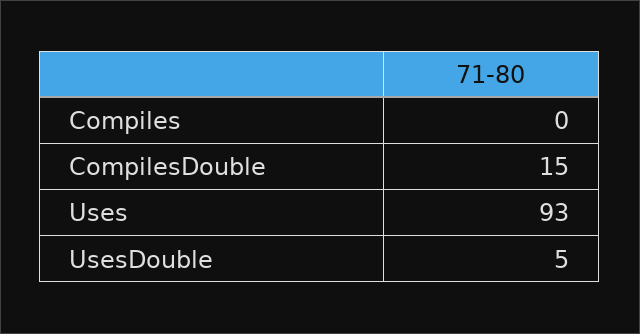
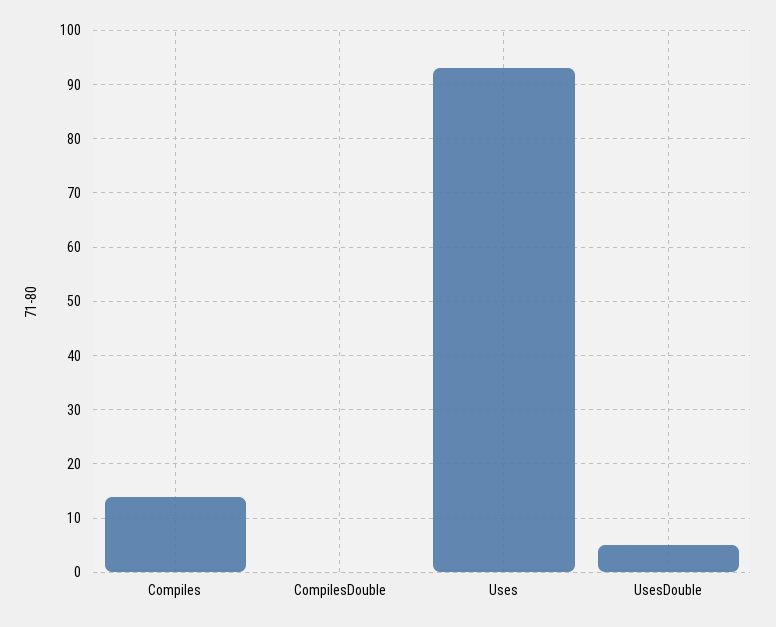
Compiles: 0 -> 15
CompilesDouble: 15 -> 0

